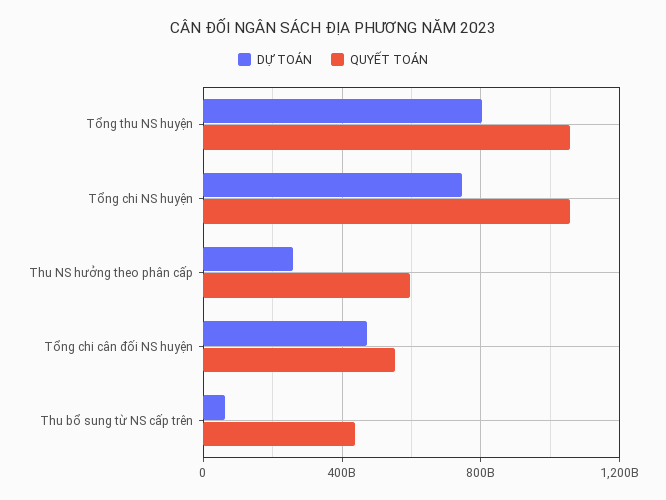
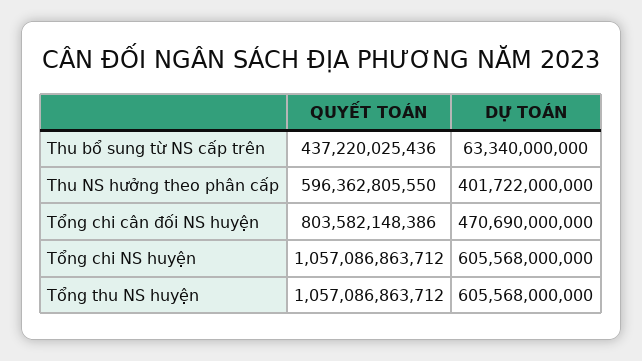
DỰ TOÁN, Tổng thu NS huyện: 800000000000 -> 605568000000
DỰ TOÁN, Tổng chi NS huyện: 750000000000 -> 605568000000
DỰ TOÁN, Thu NS hưởng theo phân cấp: 250000000000 -> 401722000000
QUYẾT TOÁN, Tổng chi cân đối NS huyện: 550000000000 -> 803582148386

